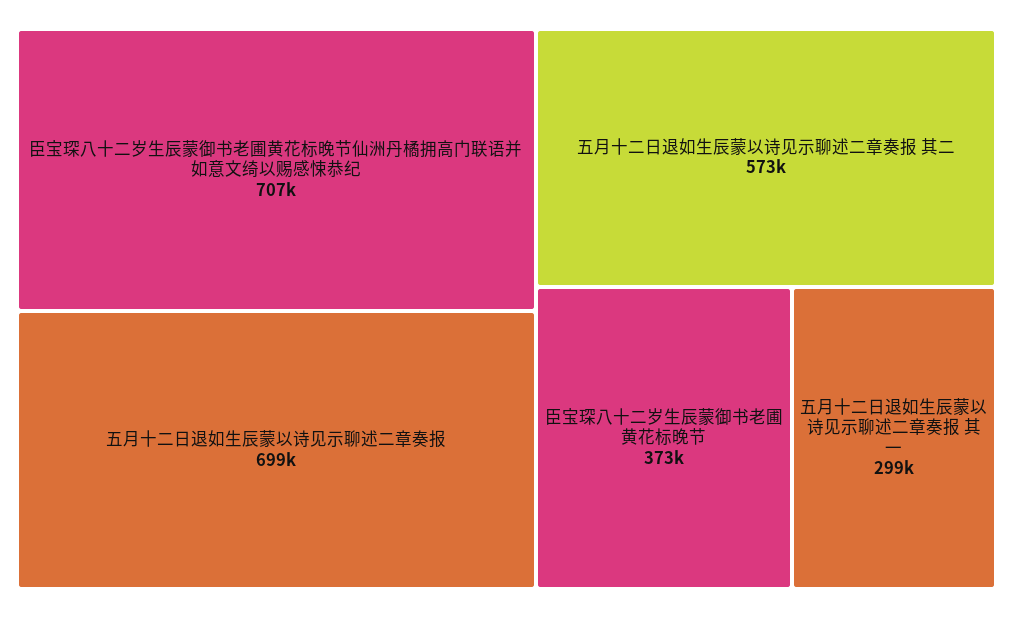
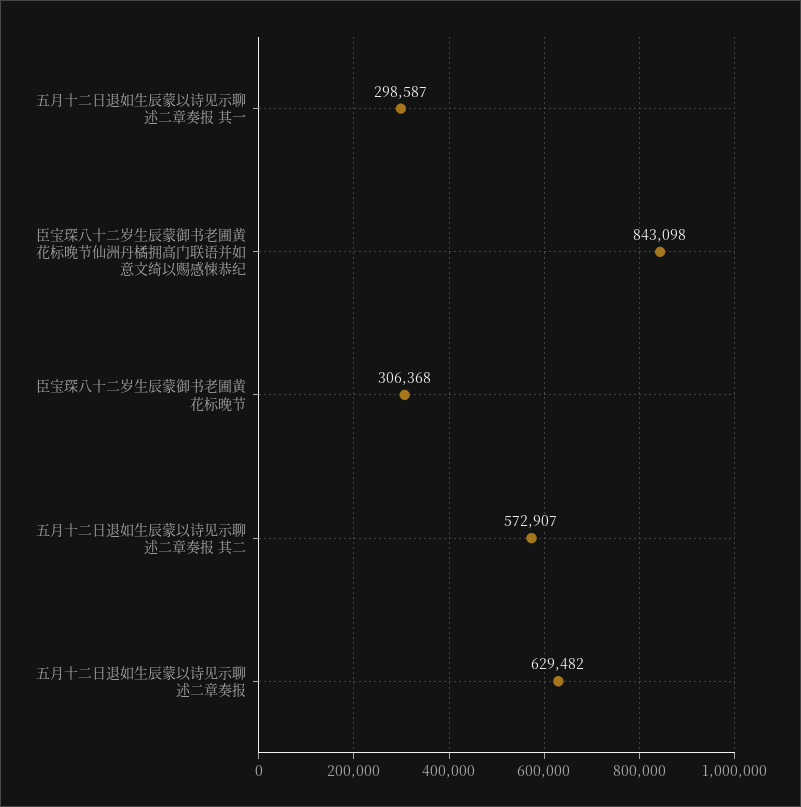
臣宝琛八十二岁生辰蒙御书老圃黄花标晚节仙洲丹橘拥高门联语并如意文绮以赐感悚恭纪: 707000 -> 843098
五月十二日退如生辰蒙以诗见示聊述二章奏报: 699000 -> 629482
臣宝琛八十二岁生辰蒙御书老圃黄花标晚节: 373000 -> 306368

